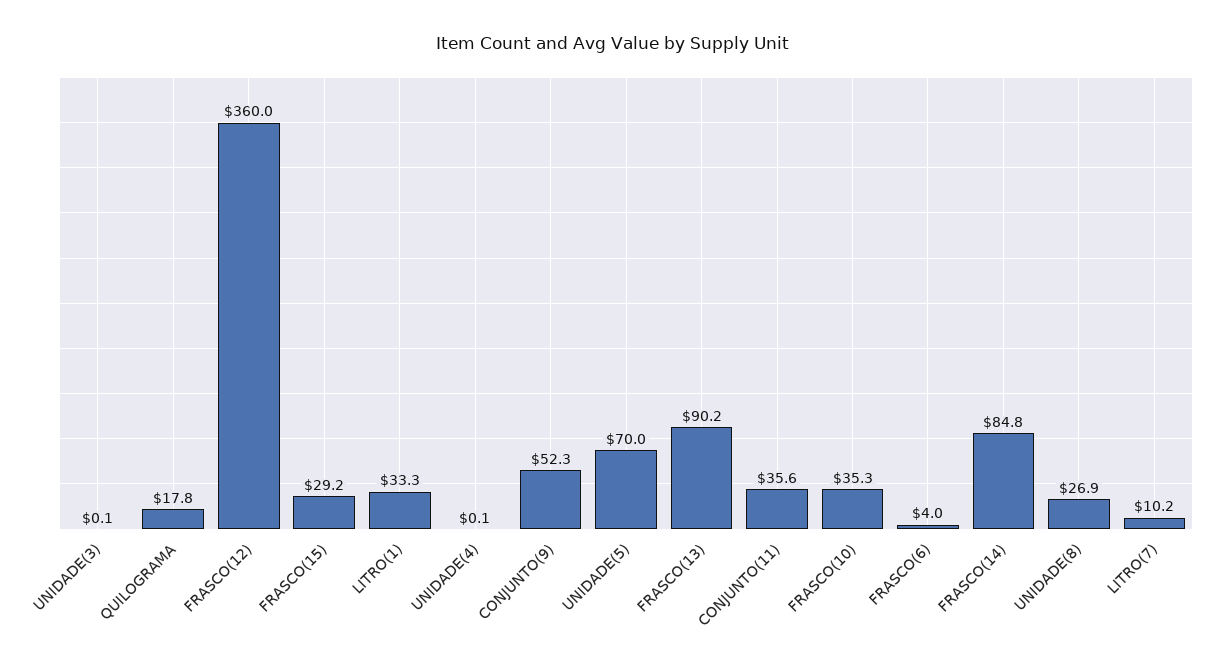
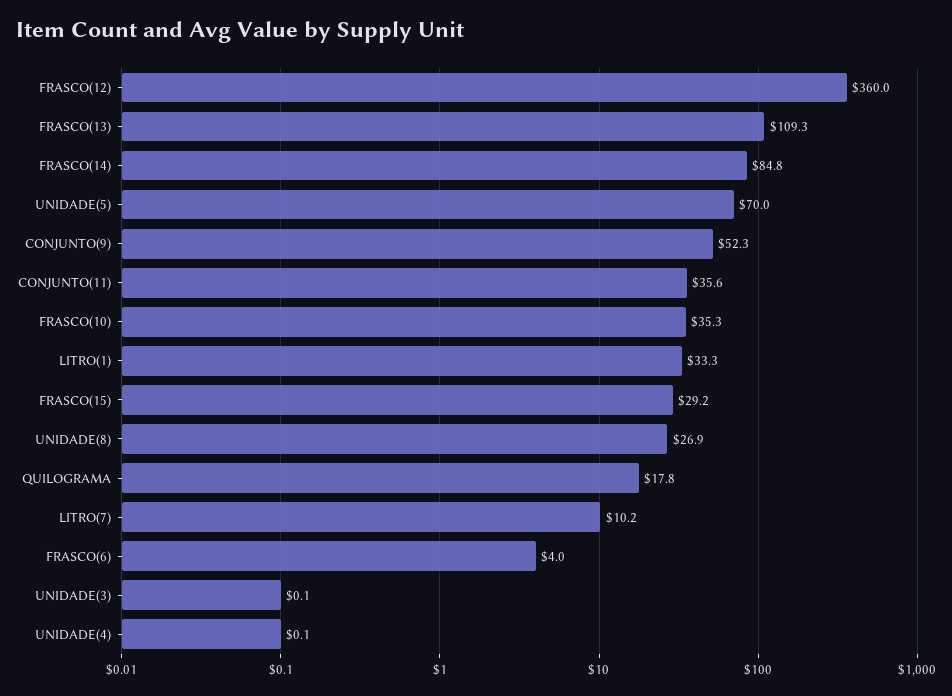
FRASCO(13): 90.2 -> 109.3

